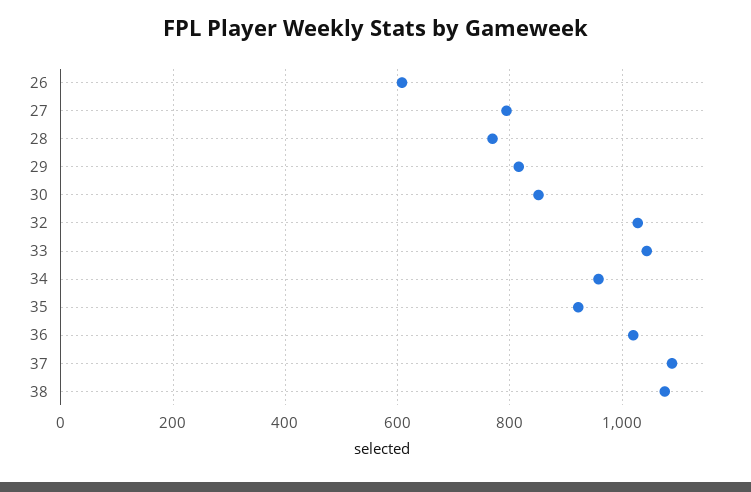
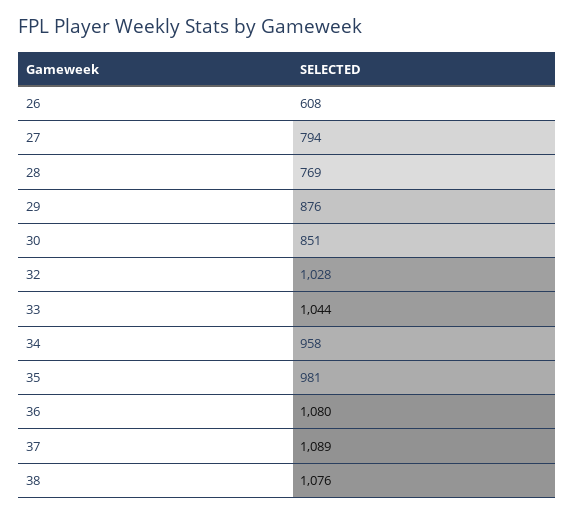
29: 820 -> 876
35: 920 -> 981
36: 1020 -> 1080

